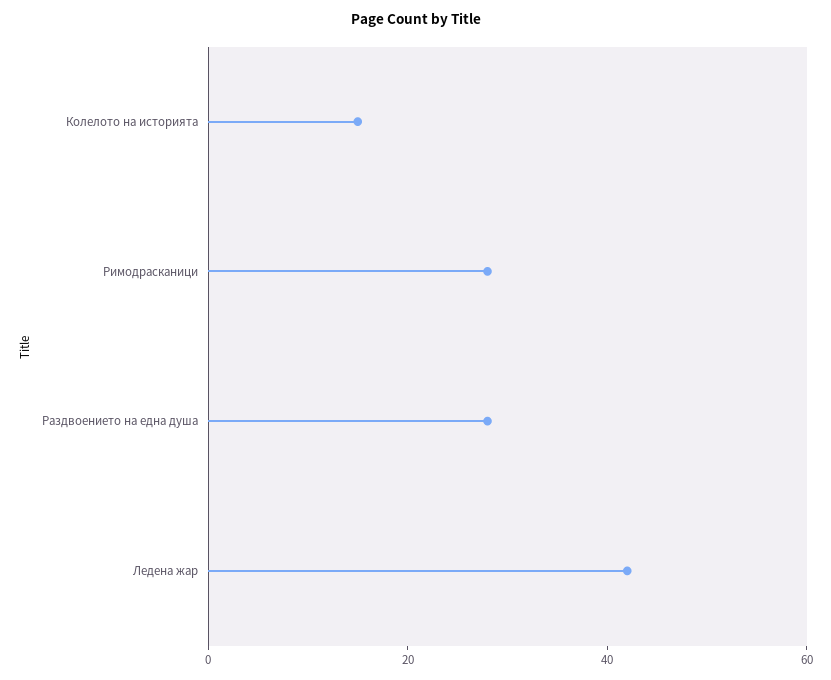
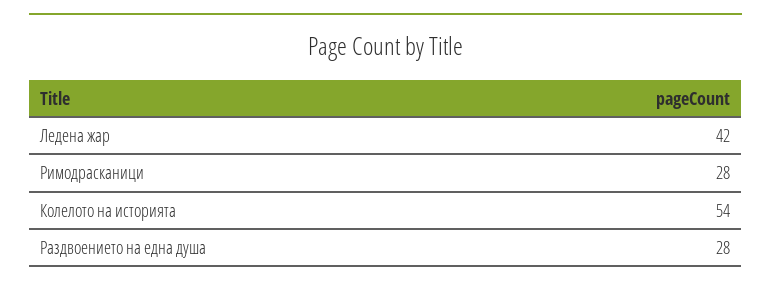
Колелото на историята: 15 -> 54

